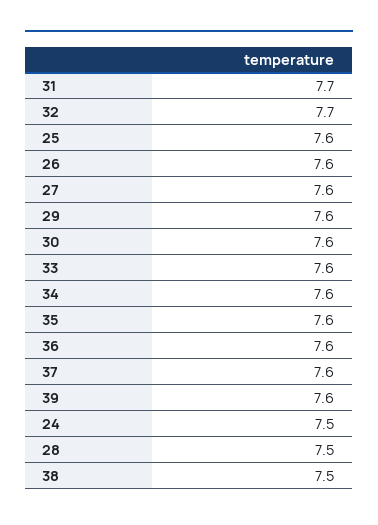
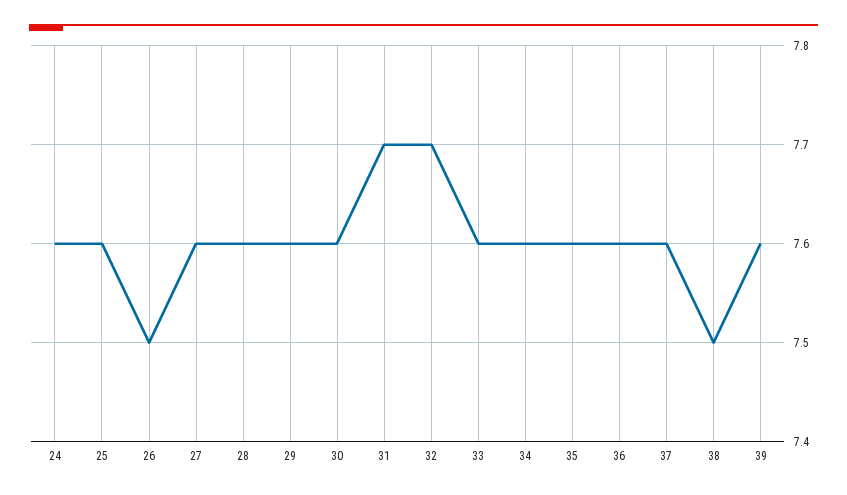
26: 7.6 -> 7.5
24: 7.5 -> 7.6
28: 7.5 -> 7.6

